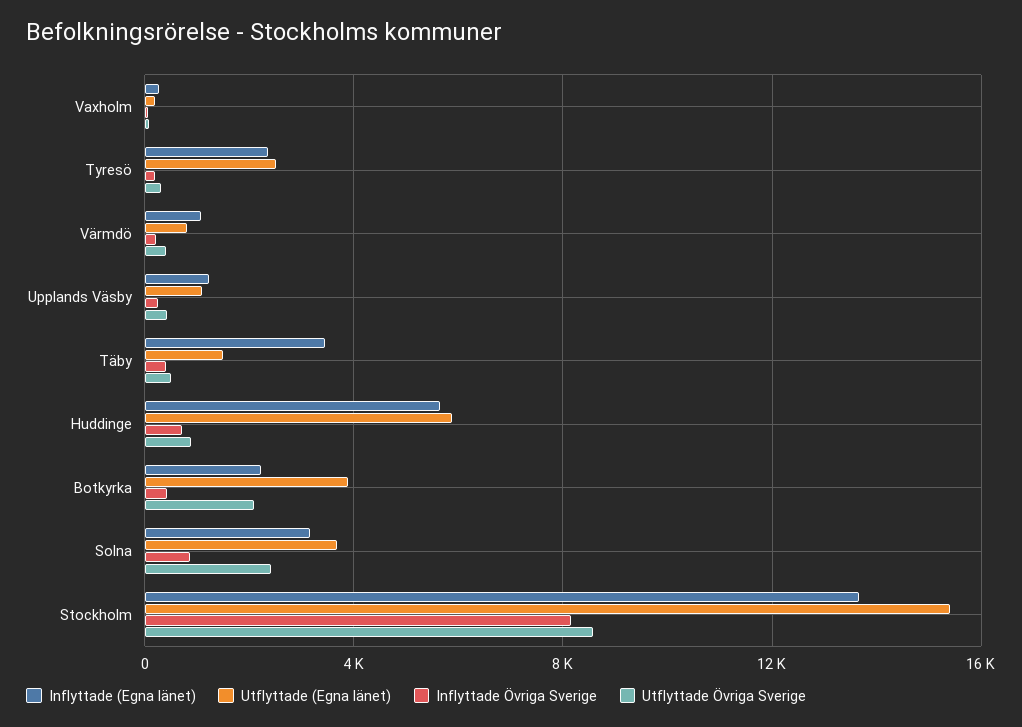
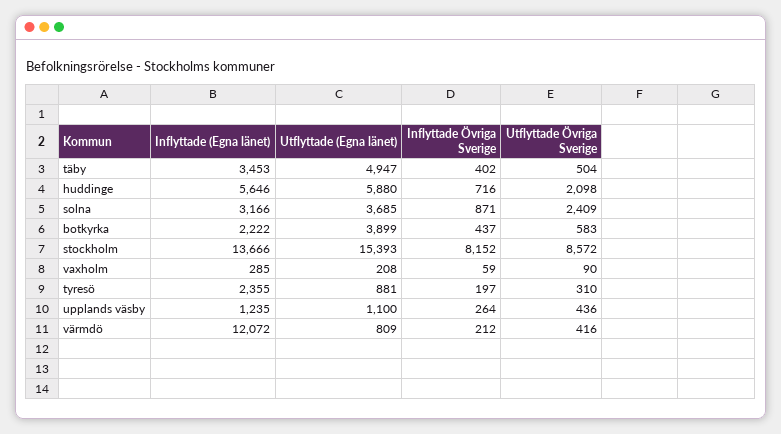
Utflyttade (Egna länet), Tyresö: 2500 -> 881
Inflyttade (Egna länet), Värmdö: 1000 -> 12072
Utflyttade (Egna länet), Täby: 1500 -> 4947
Utflyttade Övriga Sverige, Huddinge: 1000 -> 2098
Utflyttade Övriga Sverige, Botkyrka: 2000 -> 583

